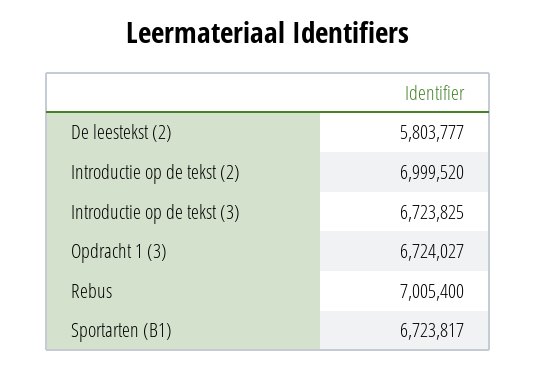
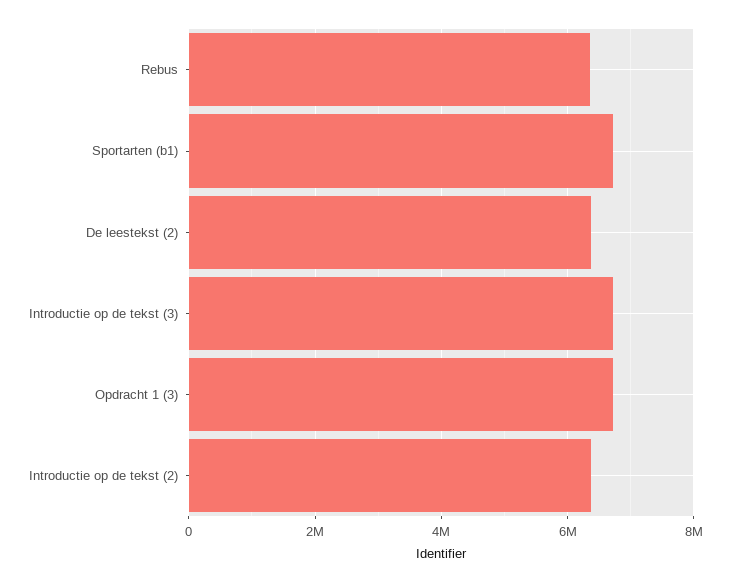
De leestekst (2): 5803777 -> 6400000
Introductie op de tekst (2): 6999520 -> 6400000
Rebus: 7005400 -> 6400000

